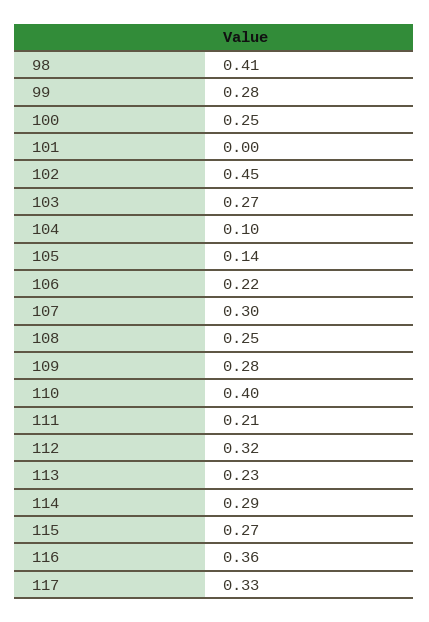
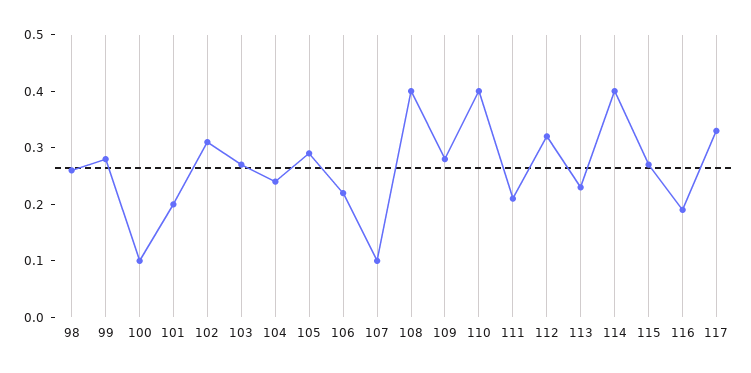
98: 0.41 -> 0.25
100: 0.25 -> 0.1
101: 0 -> 0.2
102: 0.45 -> 0.3
104: 0.1 -> 0.25
105: 0.14 -> 0.3
107: 0.3 -> 0.1
108: 0.25 -> 0.4
114: 0.29 -> 0.4
116: 0.36 -> 0.2

